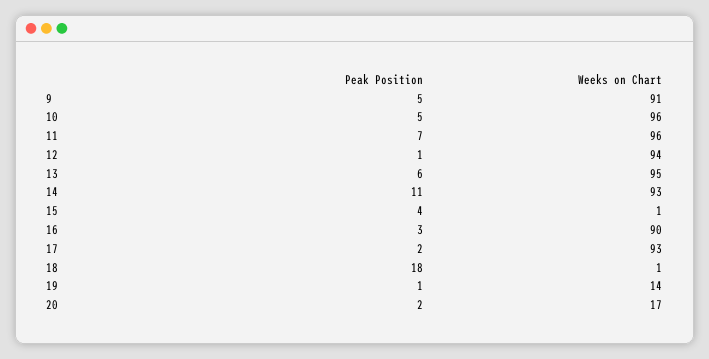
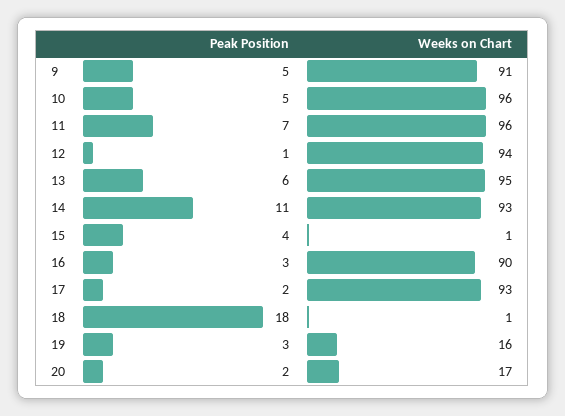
Peak Position, 19: 1 -> 3
Weeks on Chart, 19: 14 -> 16

